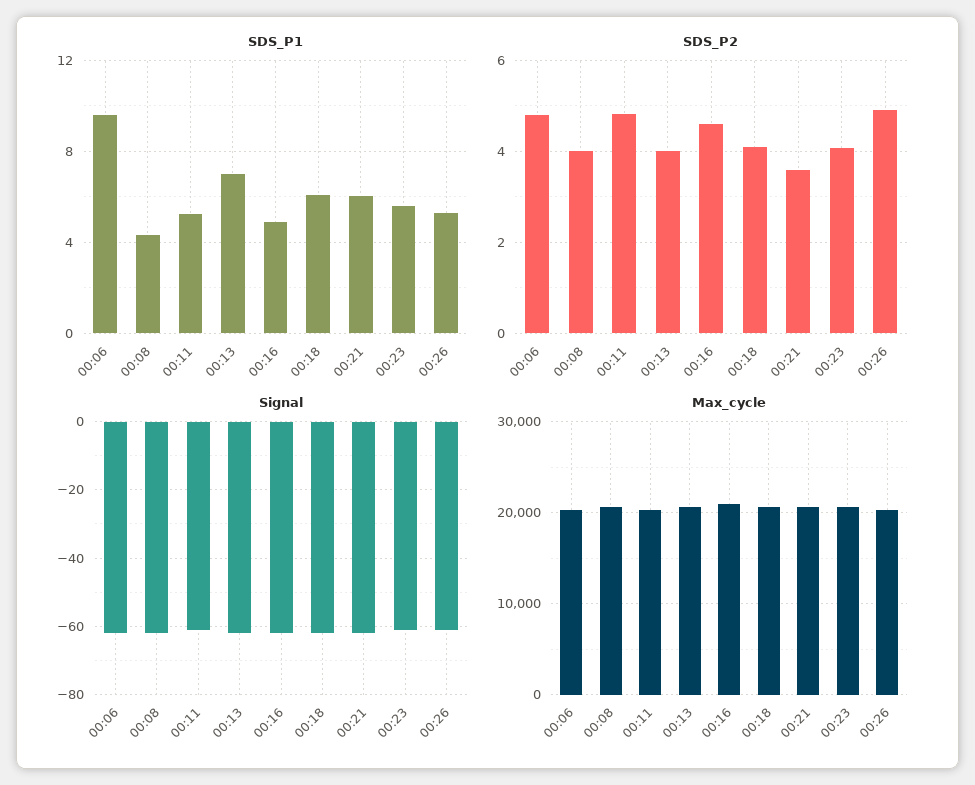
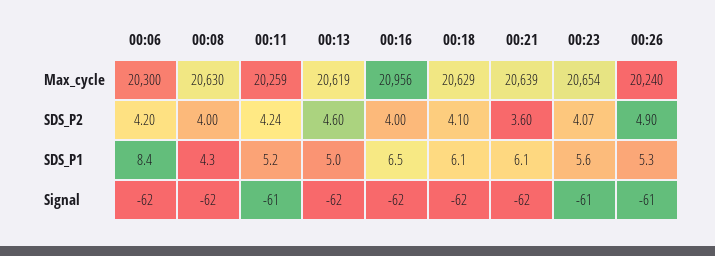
SDS_P1, 00:06: 9.5 -> 8.4
SDS_P1, 00:13: 7 -> 5
SDS_P1, 00:16: 5 -> 6.5
SDS_P2, 00:06: 4.8 -> 4.2
SDS_P2, 00:11: 4.8 -> 4.24
SDS_P2, 00:13: 4 -> 4.6
SDS_P2, 00:16: 4.6 -> 4

